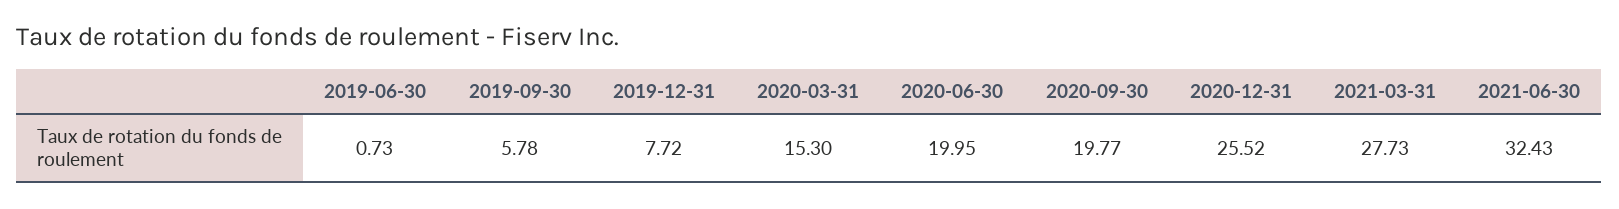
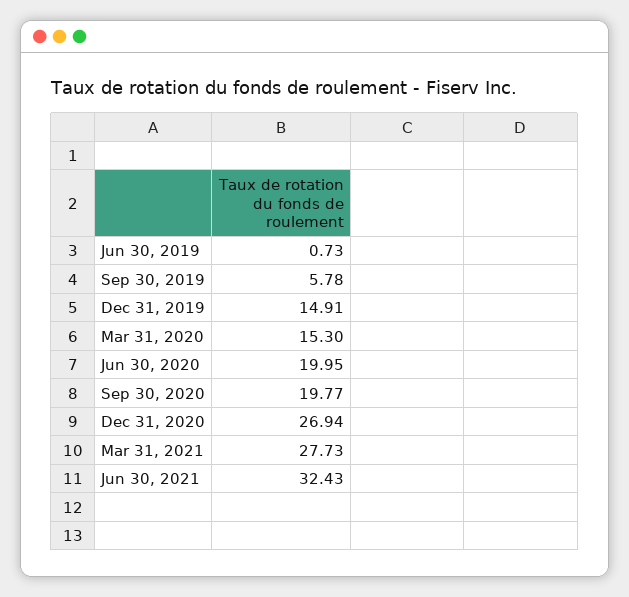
2019-12-31: 7.72 -> 14.91
2020-12-31: 25.52 -> 26.94

